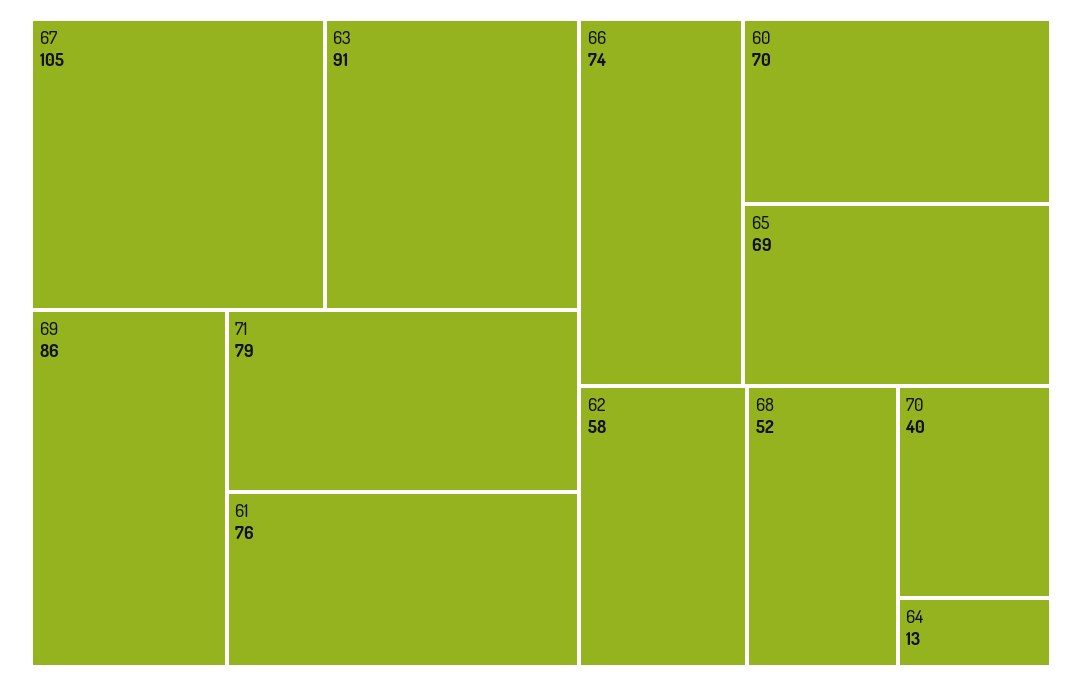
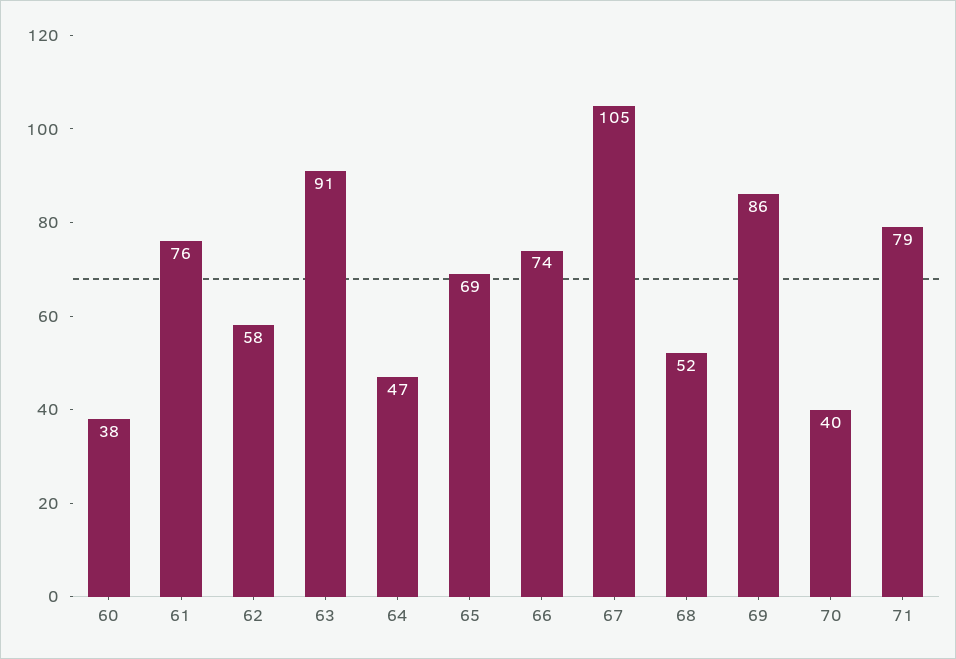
60: 70 -> 38
64: 13 -> 47

